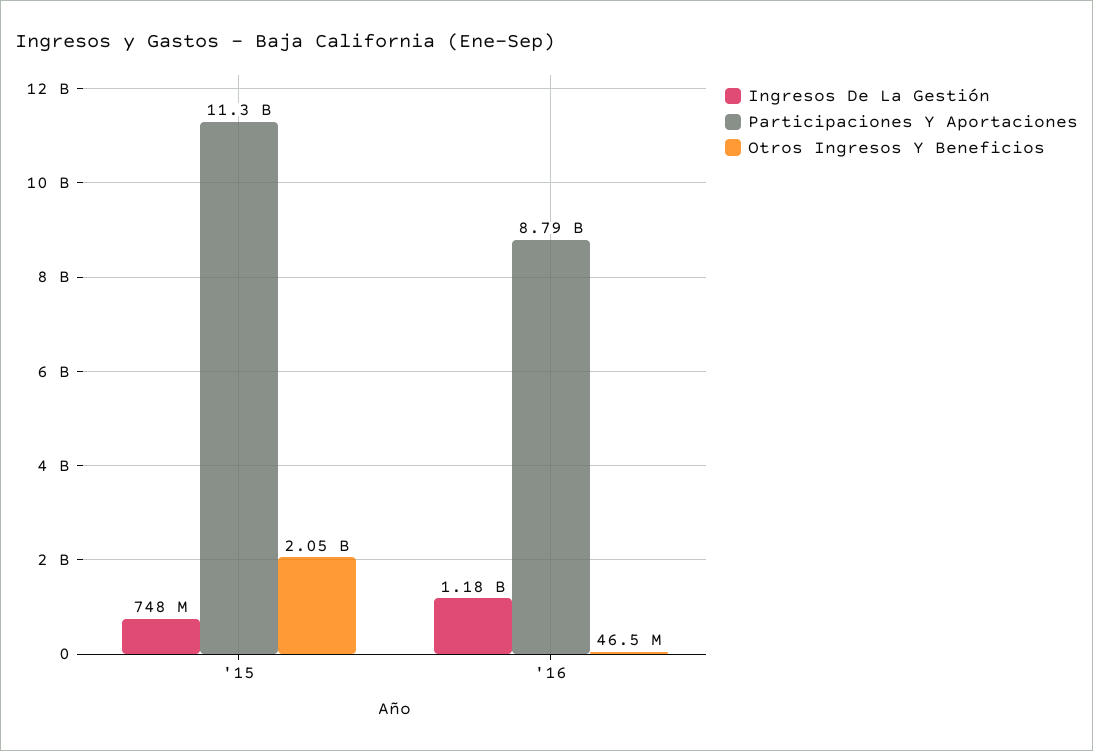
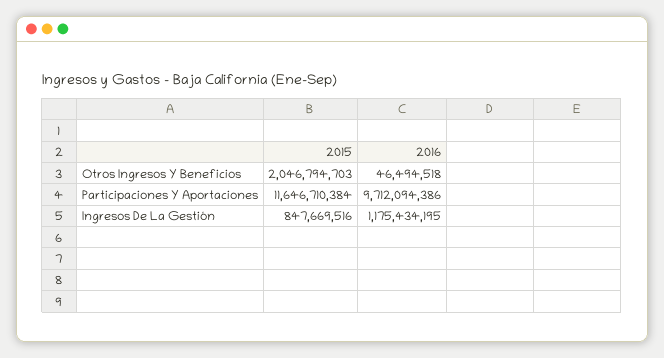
Ingresos De La Gestión, '15: 748000000 -> 847669516
Participaciones Y Aportaciones, '15: 11300000000 -> 11646710384
Participaciones Y Aportaciones, '16: 8790000000 -> 9712094386

